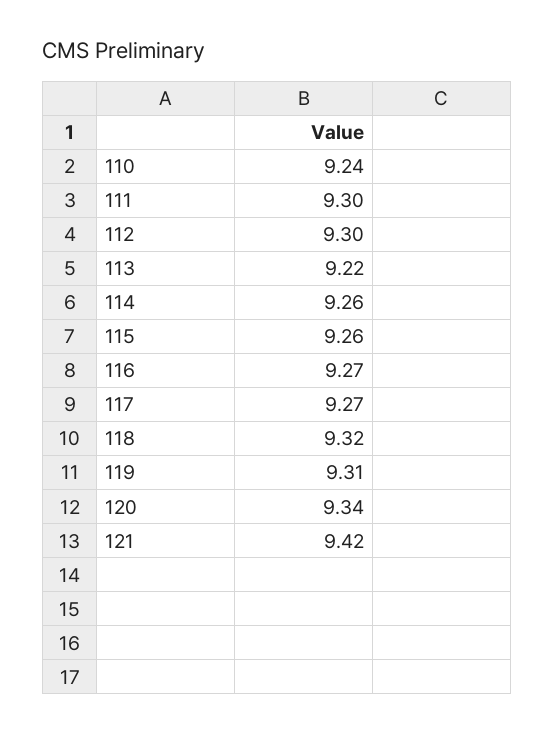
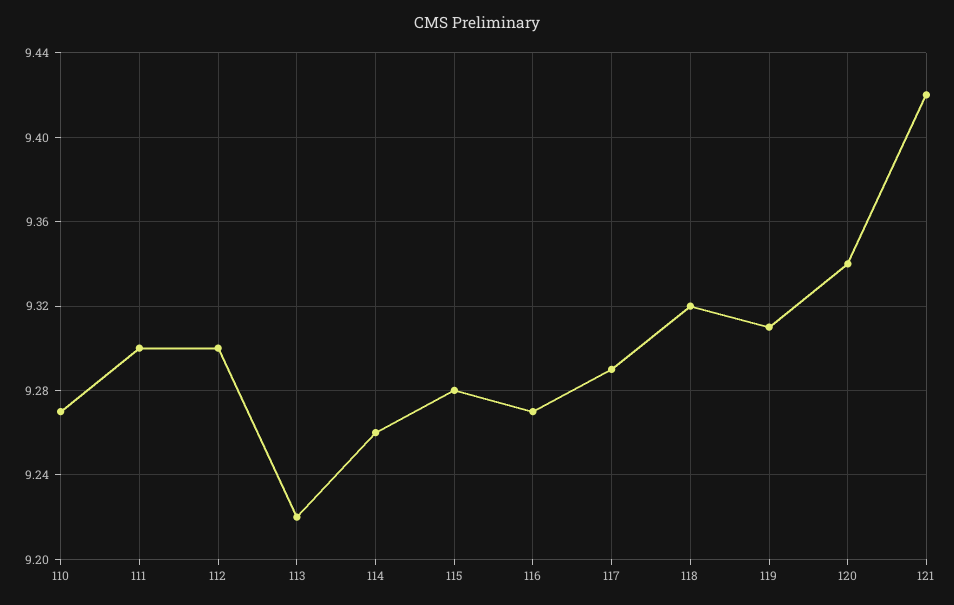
110: 9.24 -> 9.27
115: 9.26 -> 9.28
117: 9.27 -> 9.29

